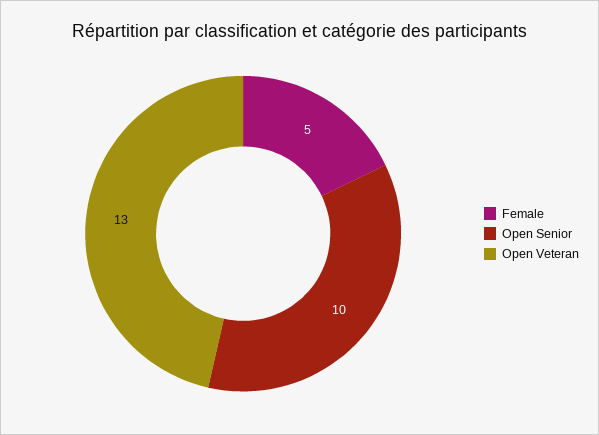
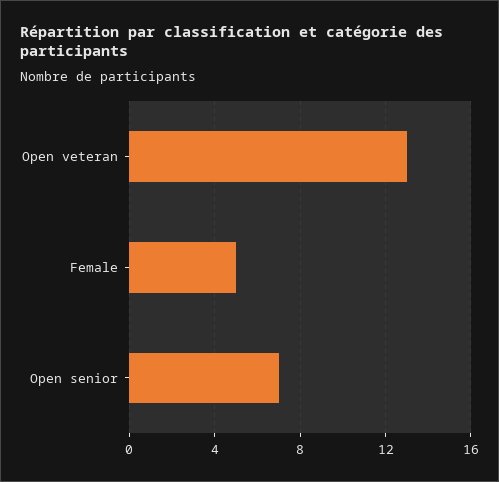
Open Senior: 10 -> 7

